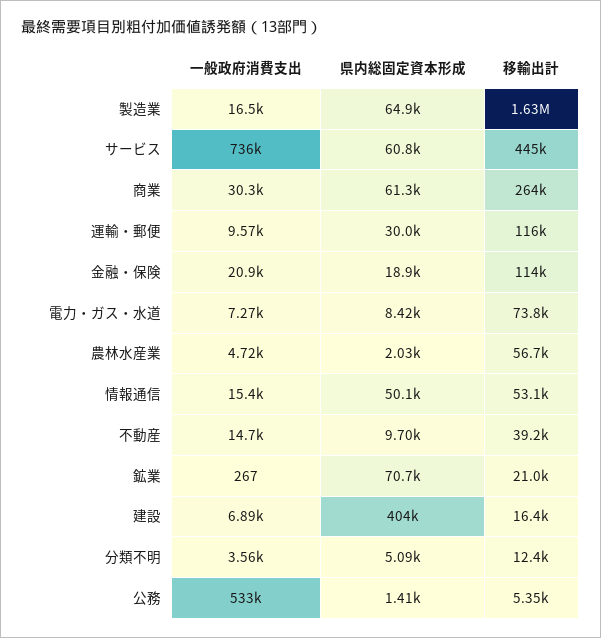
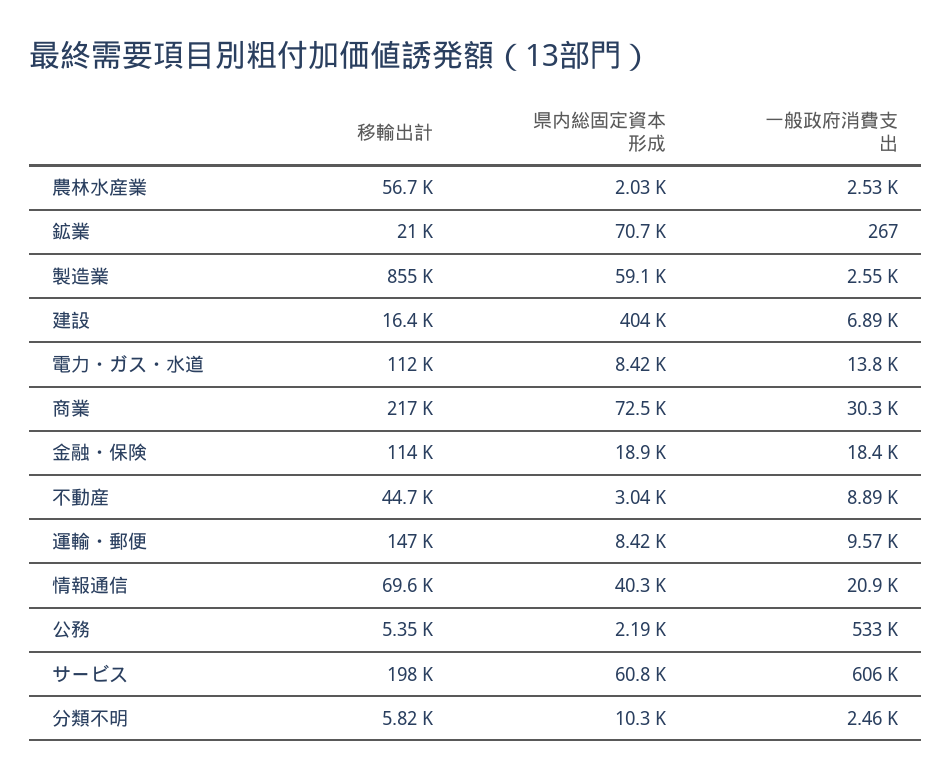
一般政府消費支出, 製造業: 16500 -> 2550
県内総固定資本形成, 製造業: 64900 -> 59100
移輸出計, 製造業: 1630000 -> 855000
一般政府消費支出, サービス: 736000 -> 606000
移輸出計, サービス: 445000 -> 198000
県内総固定資本形成, 商業: 61300 -> 72500
移輸出計, 商業: 264000 -> 217000
県内総固定資本形成, 運輸・郵便: 30000 -> 8420
移輸出計, 運輸・郵便: 116000 -> 147000
一般政府消費支出, 金融・保険: 20900 -> 18400
一般政府消費支出, 電力・ガス・水道: 7270 -> 13800
移輸出計, 電力・ガス・水道: 73800 -> 112000
一般政府消費支出, 農林水産業: 4720 -> 2530
一般政府消費支出, 情報通信: 15400 -> 20900
県内総固定資本形成, 情報通信: 50100 -> 40300
移輸出計, 情報通信: 53100 -> 69600
一般政府消費支出, 不動産: 14700 -> 8890
県内総固定資本形成, 不動産: 9700 -> 3040
移輸出計, 不動産: 39200 -> 44700
一般政府消費支出, 分類不明: 3560 -> 2460
県内総固定資本形成, 分類不明: 5090 -> 10300
移輸出計, 分類不明: 12400 -> 5820
県内総固定資本形成, 公務: 1410 -> 2190

